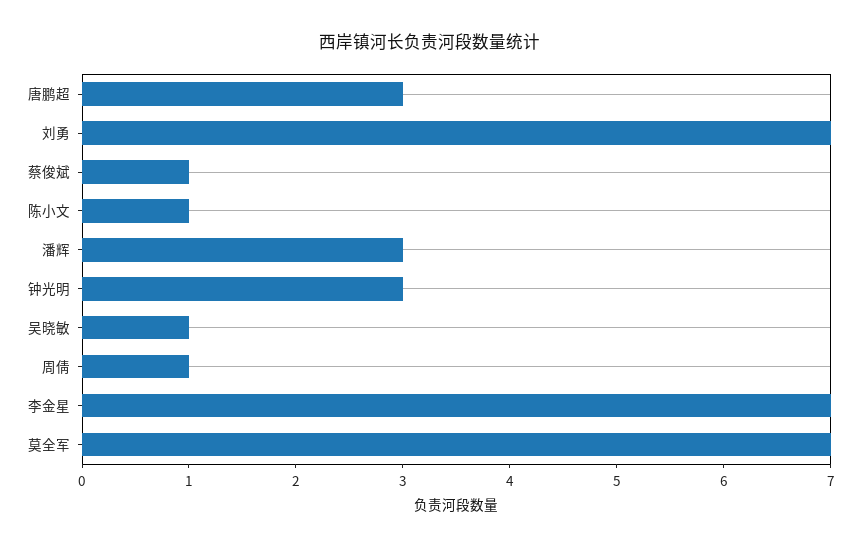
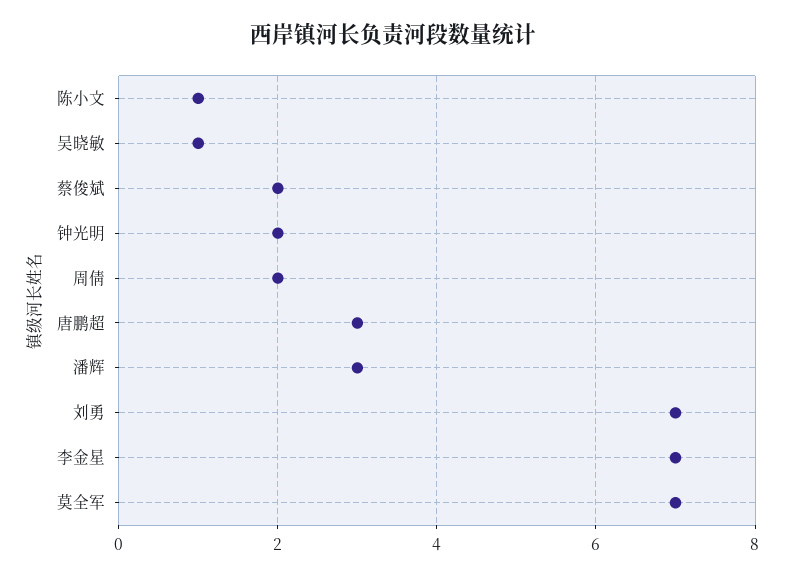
蔡俊斌: 1 -> 2
钟光明: 3 -> 2
周倩: 1 -> 2

